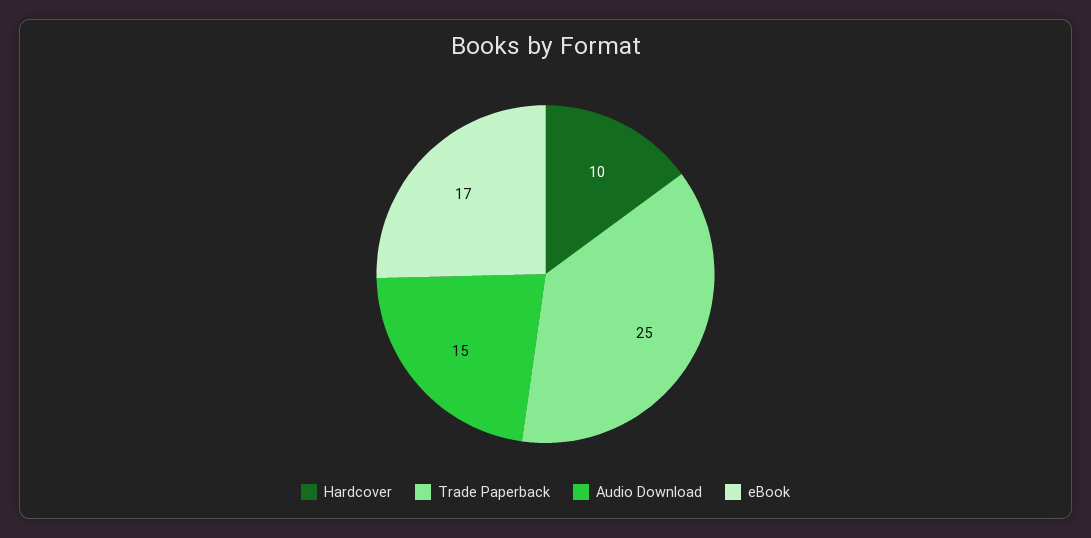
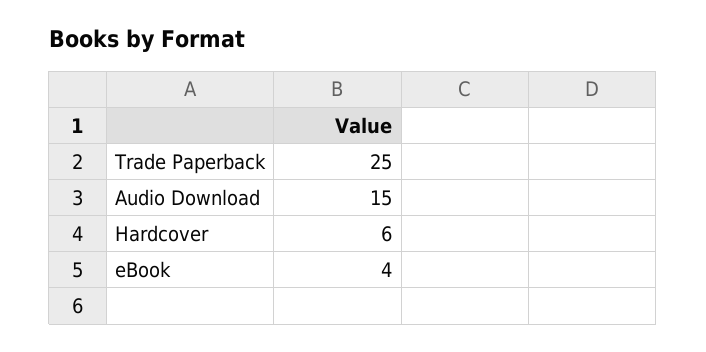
Hardcover: 10 -> 6
eBook: 17 -> 4

